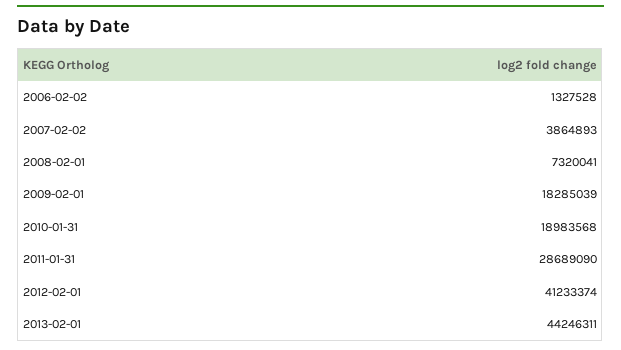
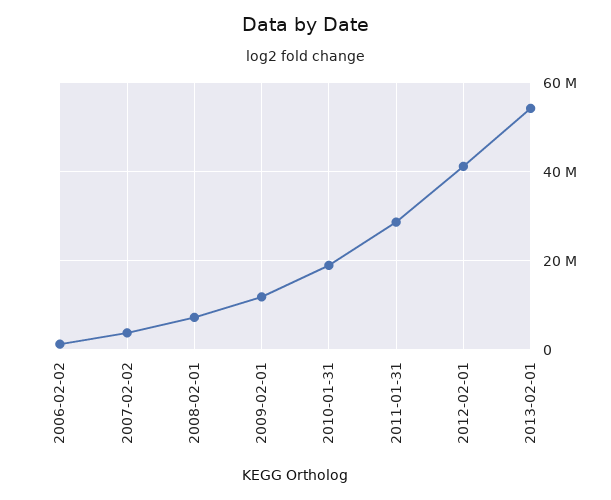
2009-02-01: 18285039 -> 12000000
2013-02-01: 44246311 -> 54000000

